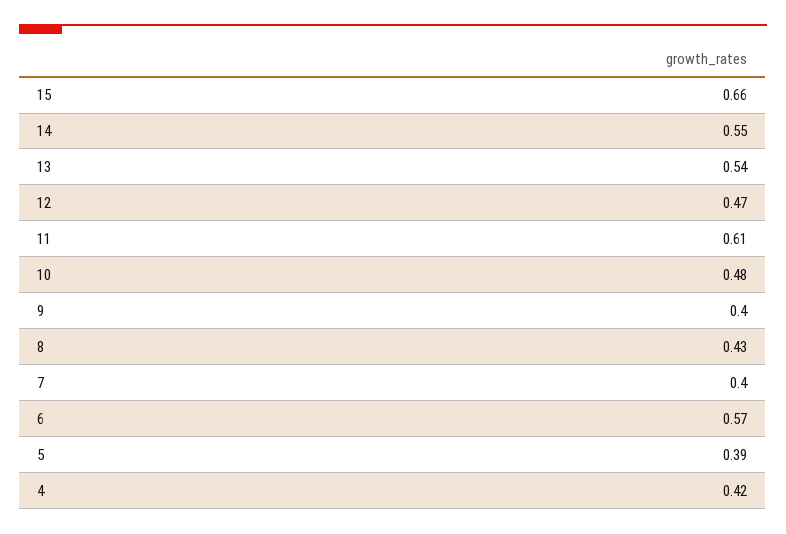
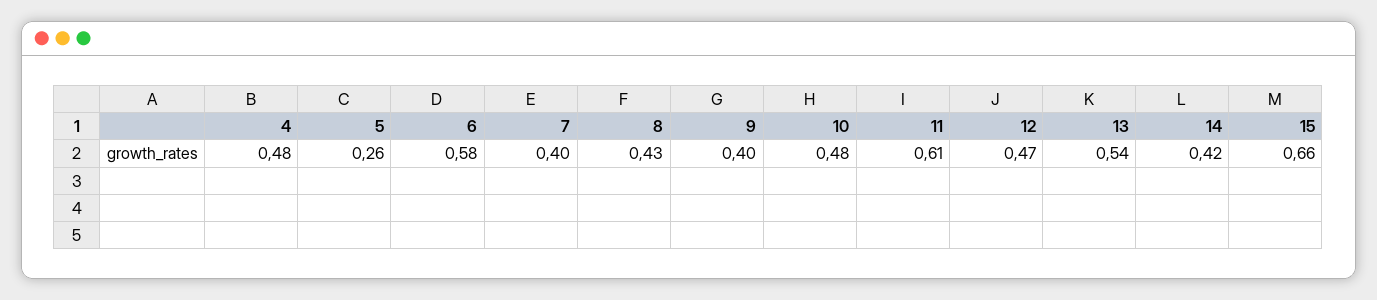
14: 0.55 -> 0.42
6: 0.57 -> 0.58
5: 0.39 -> 0.26
4: 0.42 -> 0.48

